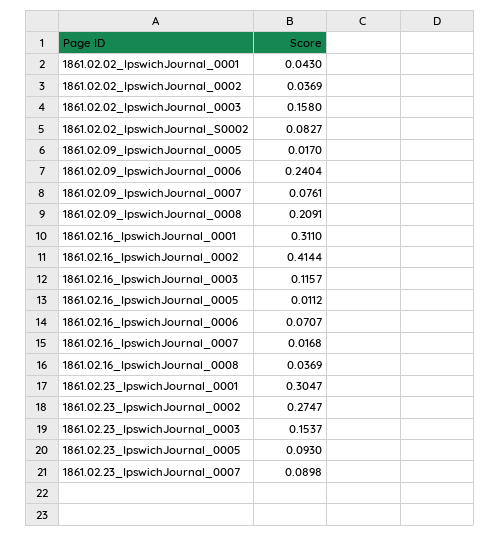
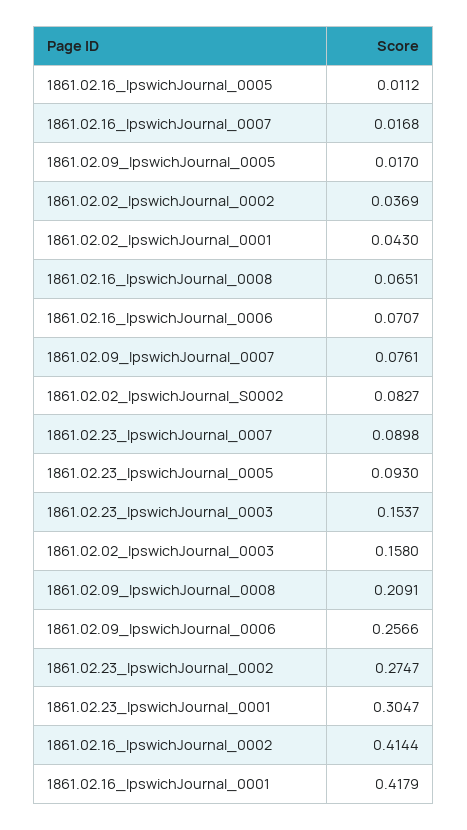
1861.02.09_IpswichJournal_0006: 0.2404 -> 0.2566
1861.02.16_IpswichJournal_0001: 0.311 -> 0.4179
1861.02.16_IpswichJournal_0003: 0.1157 -> none
1861.02.16_IpswichJournal_0008: 0.0369 -> 0.0651

